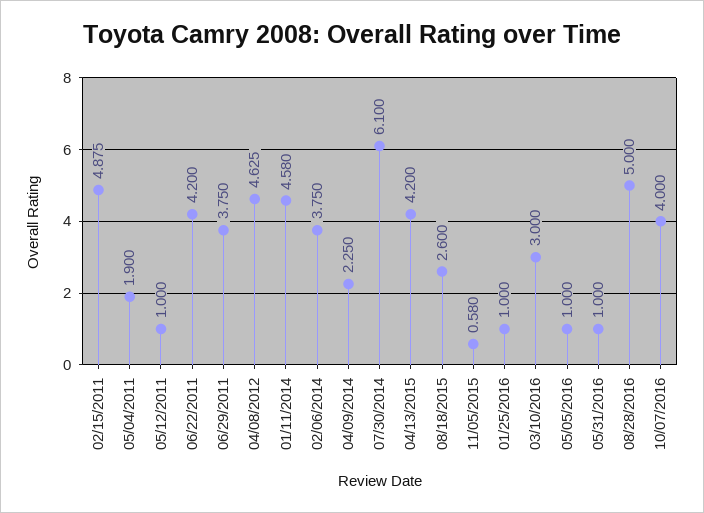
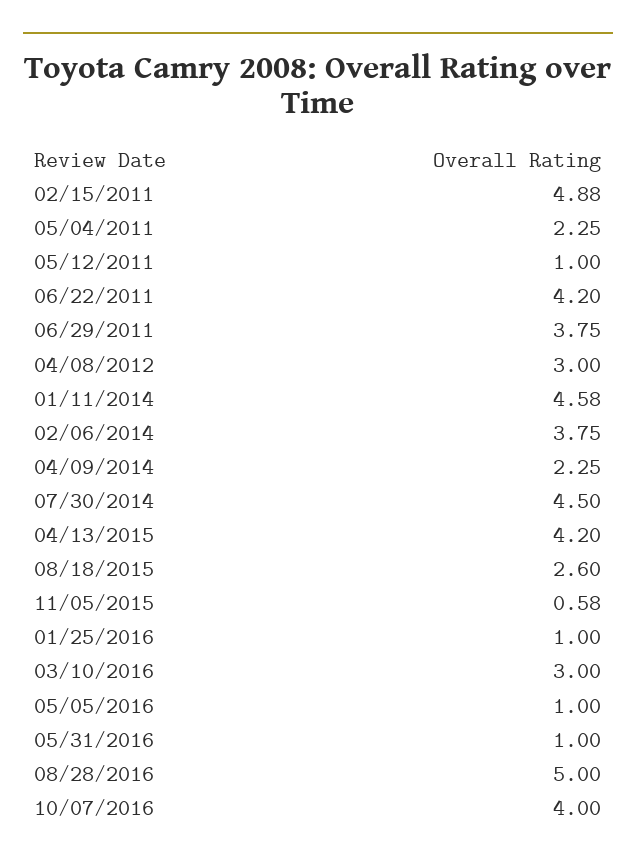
05/04/2011: 1.9 -> 2.25
04/08/2012: 4.625 -> 3
07/30/2014: 6.1 -> 4.5

